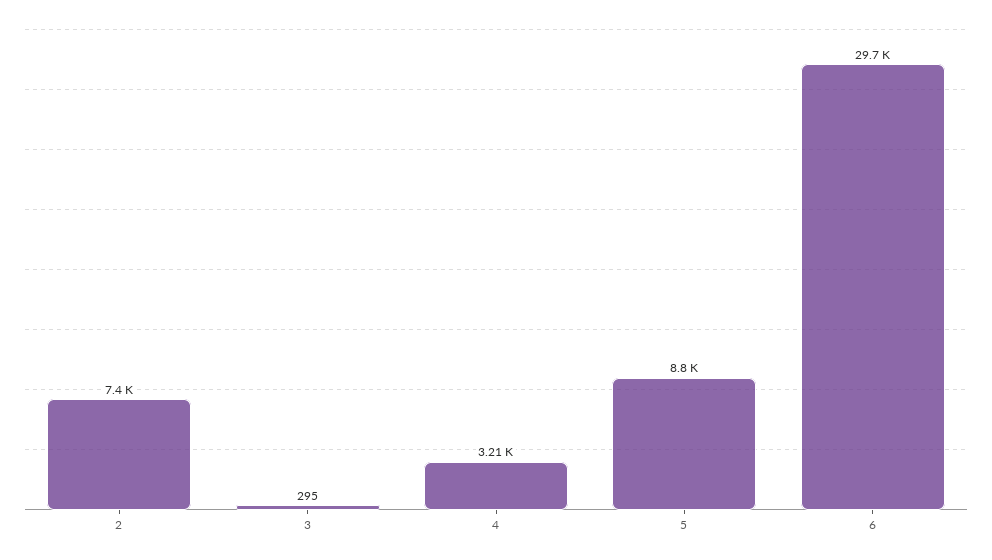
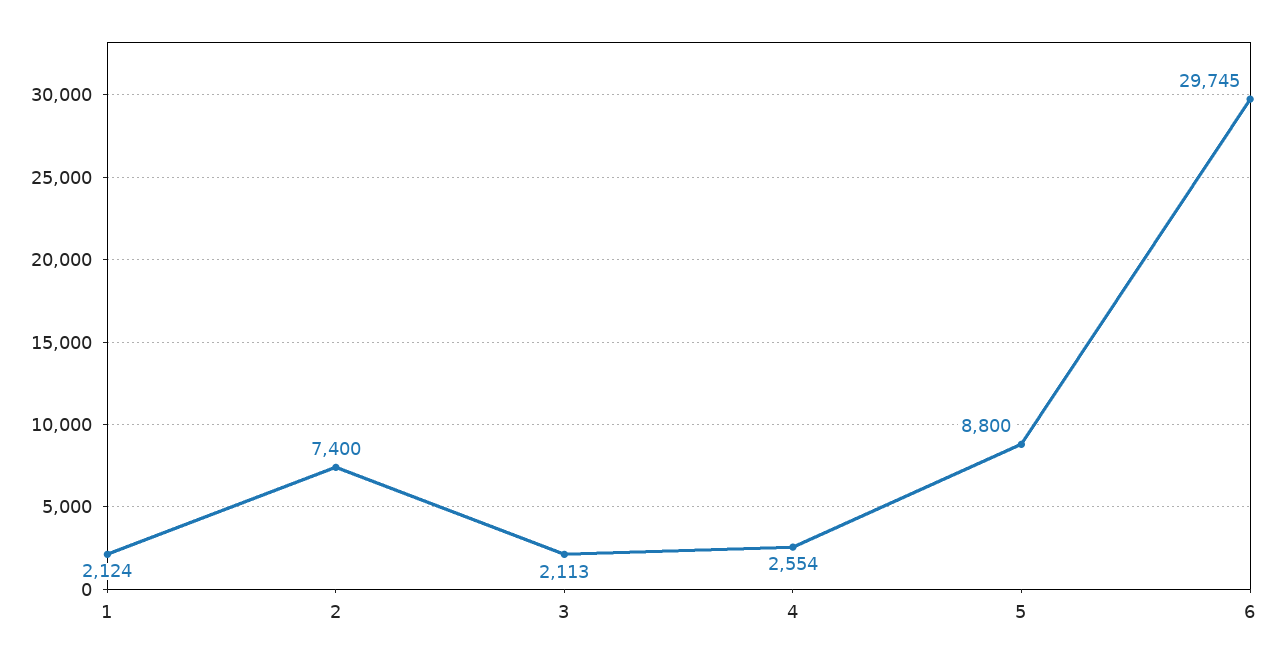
3: 295 -> 2113
4: 3210 -> 2554
1: none -> 2124

